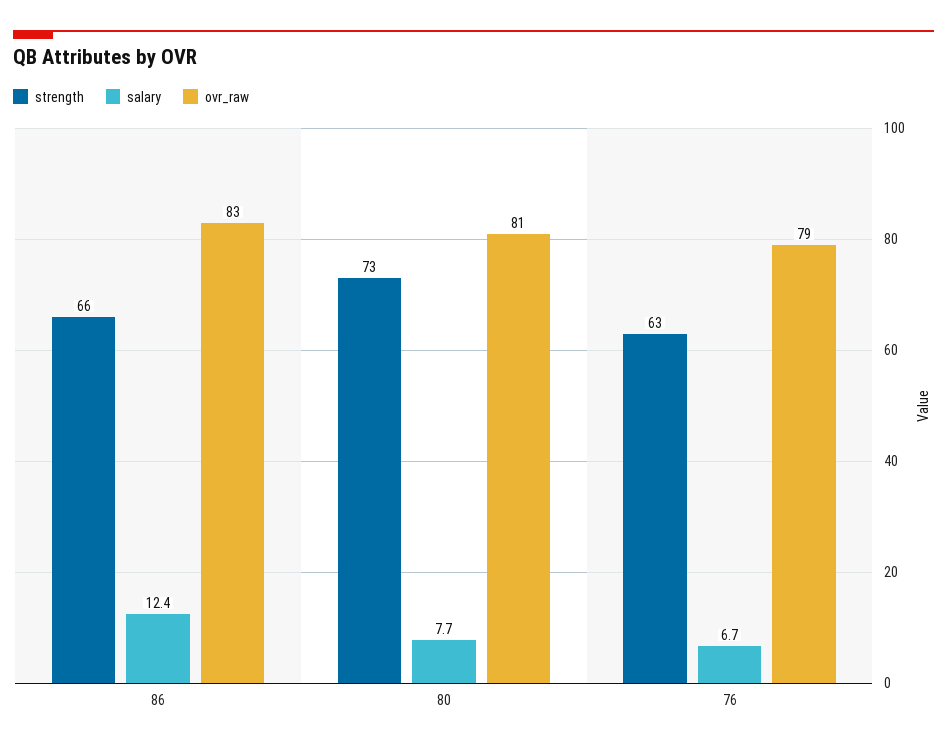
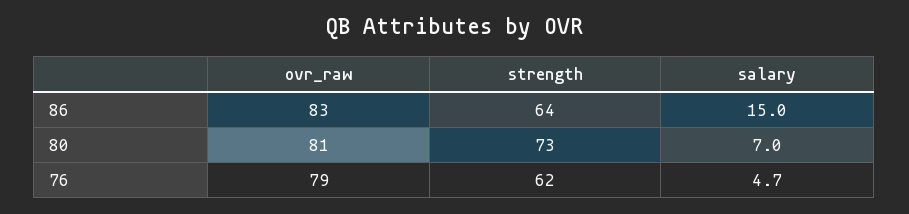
strength, 86: 66 -> 64
salary, 86: 12.4 -> 15
salary, 80: 7.7 -> 7
strength, 76: 63 -> 62
salary, 76: 6.7 -> 4.7

